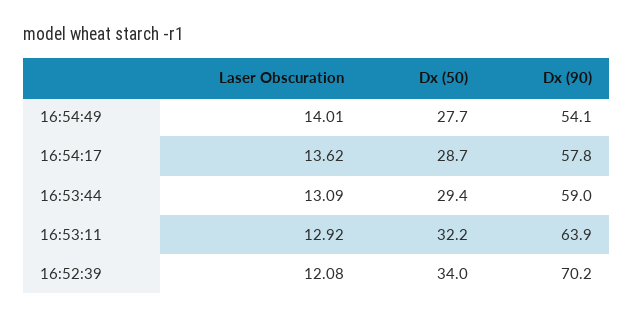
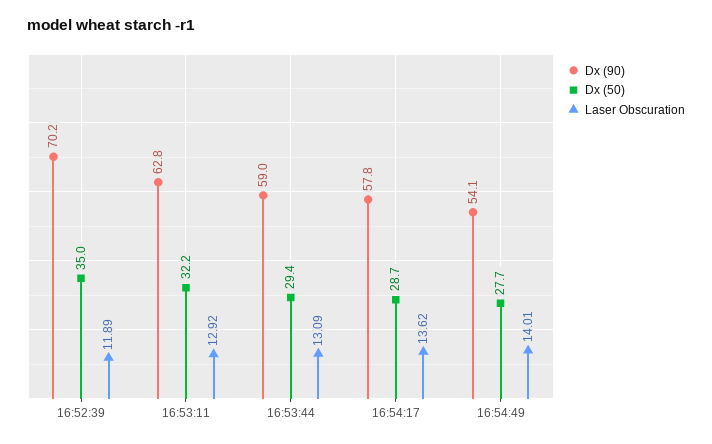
Dx (90), 16:53:11: 63.9 -> 62.8
Laser Obscuration, 16:52:39: 12.08 -> 11.89
Dx (50), 16:52:39: 34 -> 35

